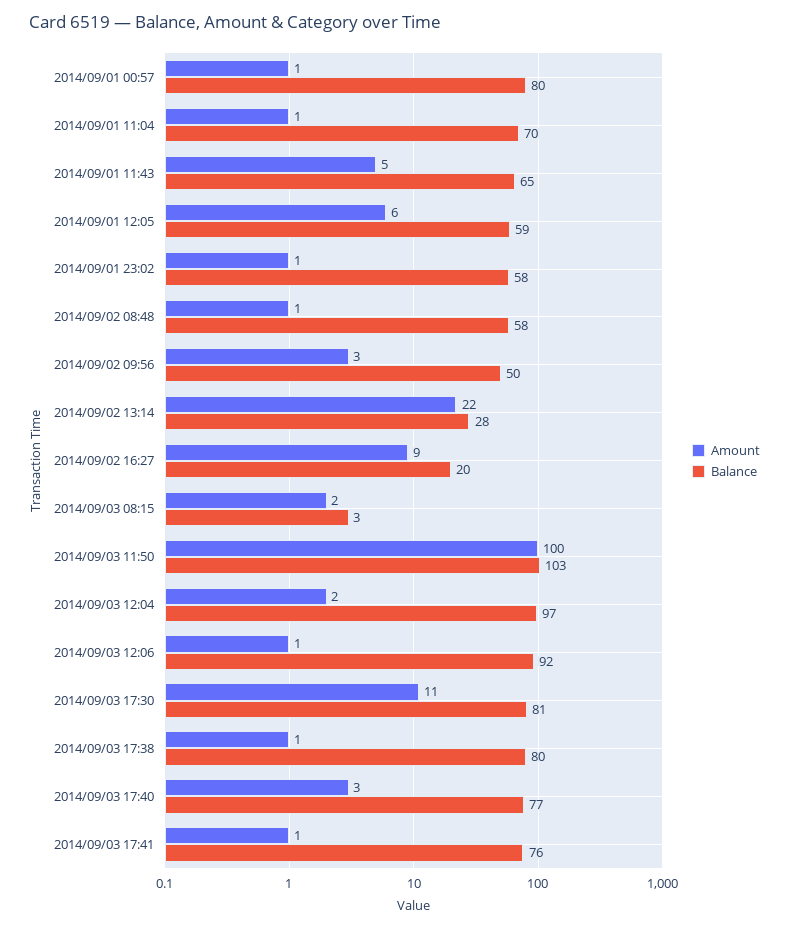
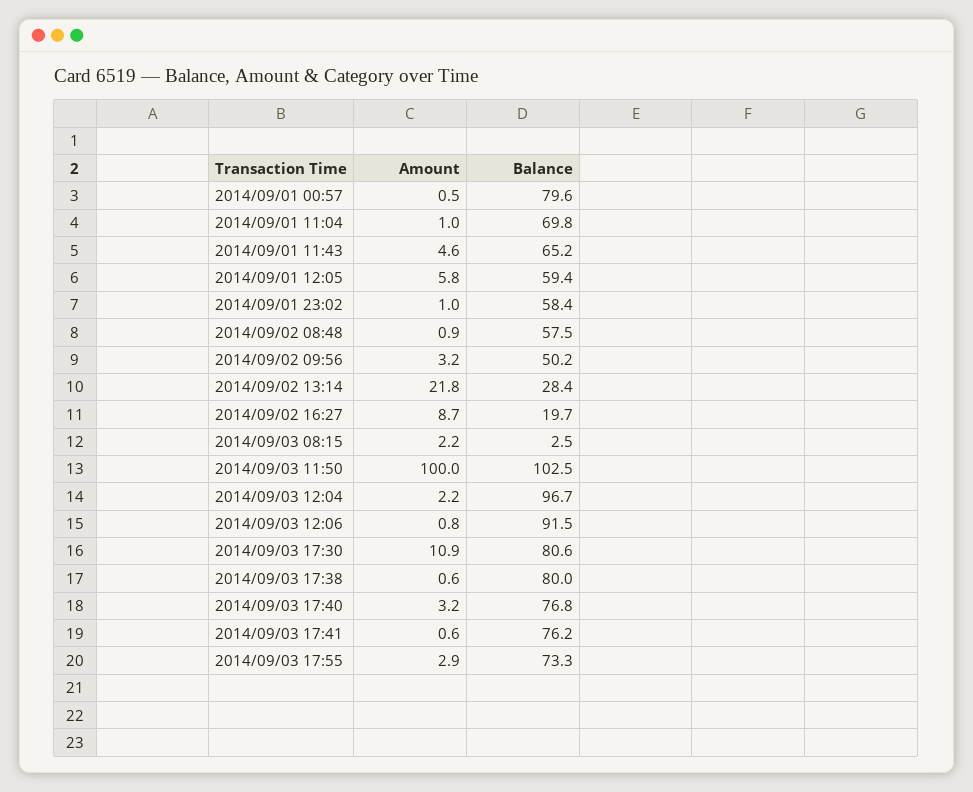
Amount, 2014/09/03 17:55: none -> 2.9
Balance, 2014/09/03 17:55: none -> 73.3

